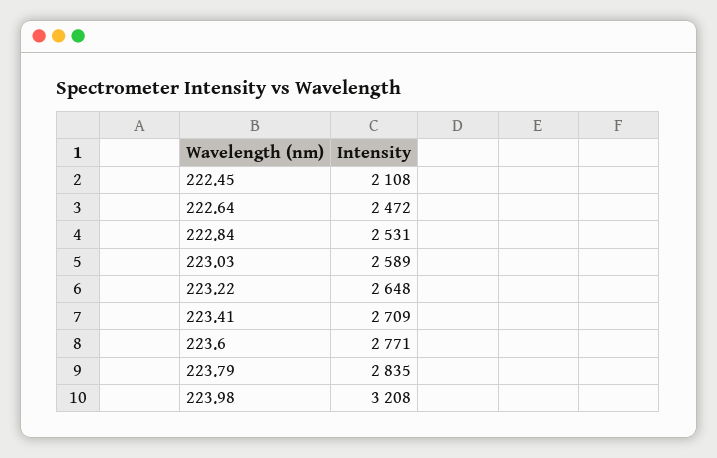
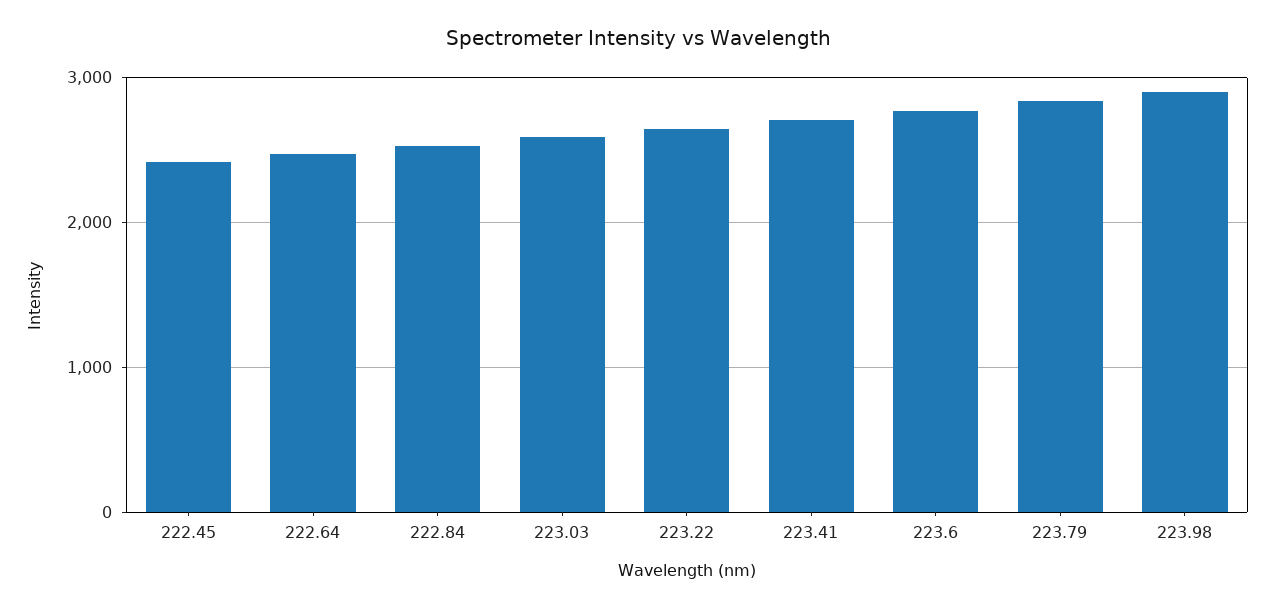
222.45: 2108 -> 2400
223.98: 3208 -> 2900

